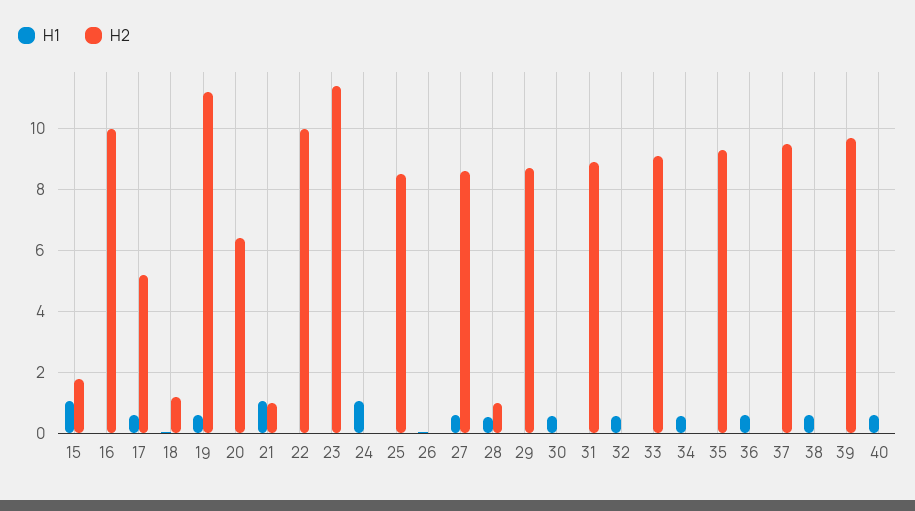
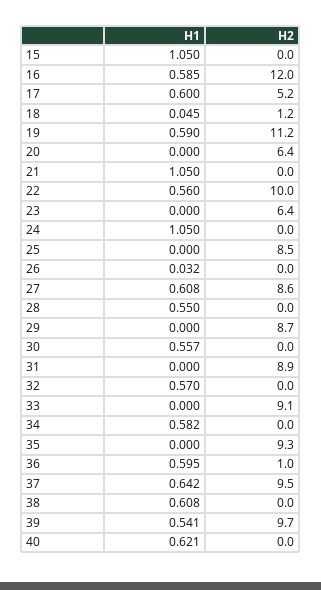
H2, 15: 1.8 -> 0
H1, 16: 0 -> 0.585
H2, 16: 10 -> 12
H2, 21: 1 -> 0
H1, 22: 0 -> 0.56
H2, 23: 11.4 -> 6.4
H2, 28: 1 -> 0
H2, 36: 0 -> 1
H1, 37: 0 -> 0.642
H1, 39: 0 -> 0.541

